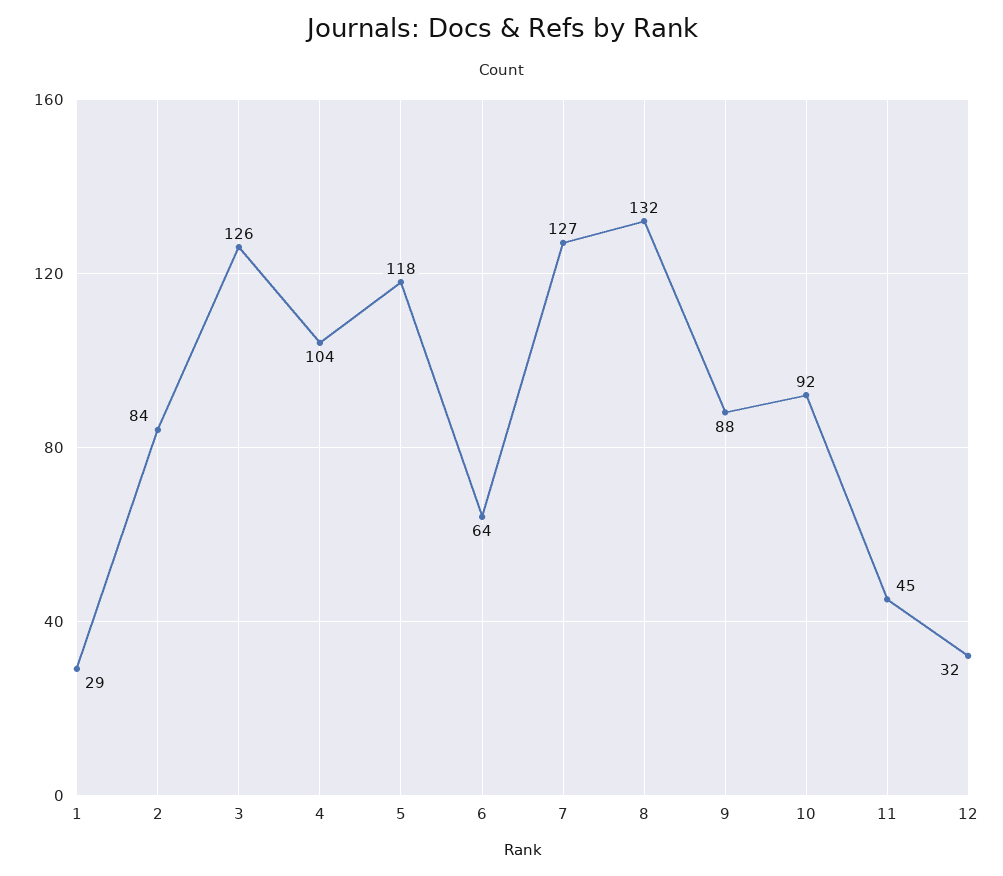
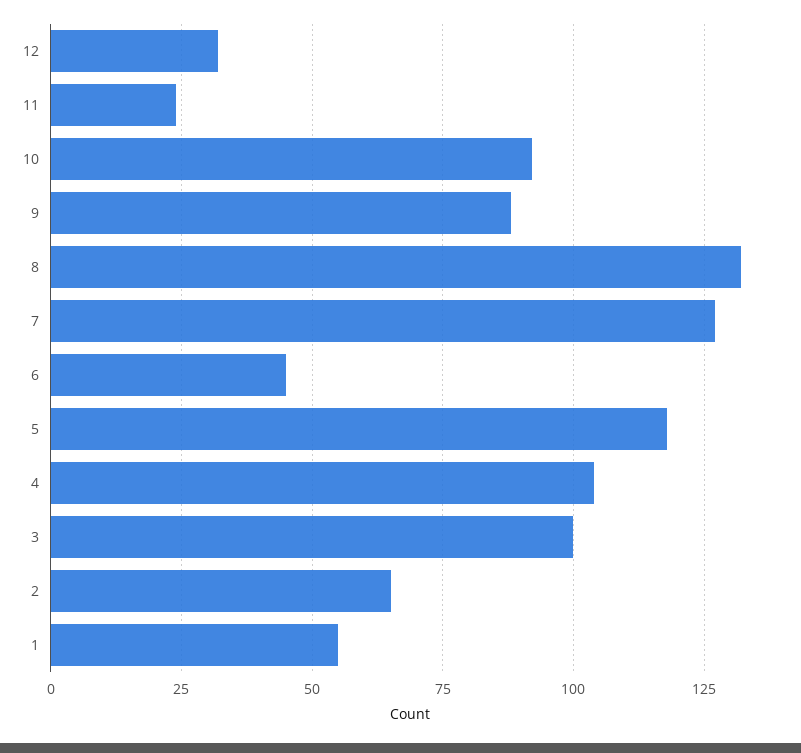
1: 29 -> 55
2: 84 -> 65
3: 126 -> 100
6: 64 -> 45
11: 45 -> 25

